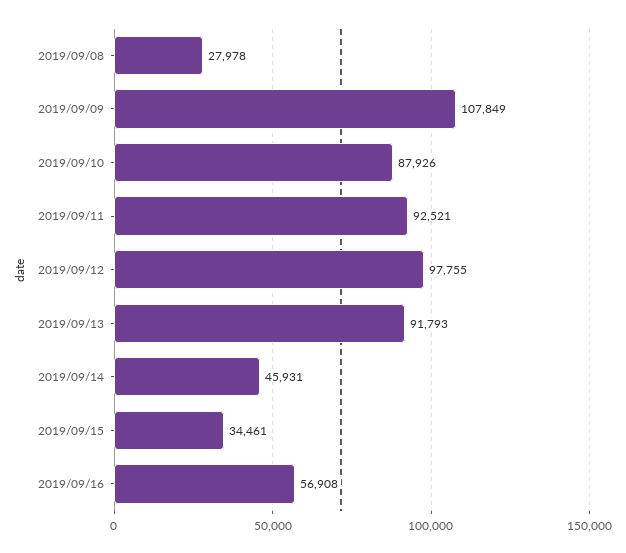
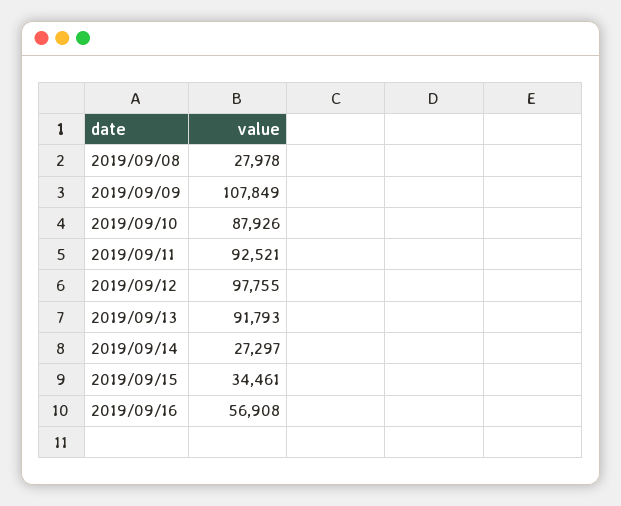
2019/09/14: 45931 -> 27297

